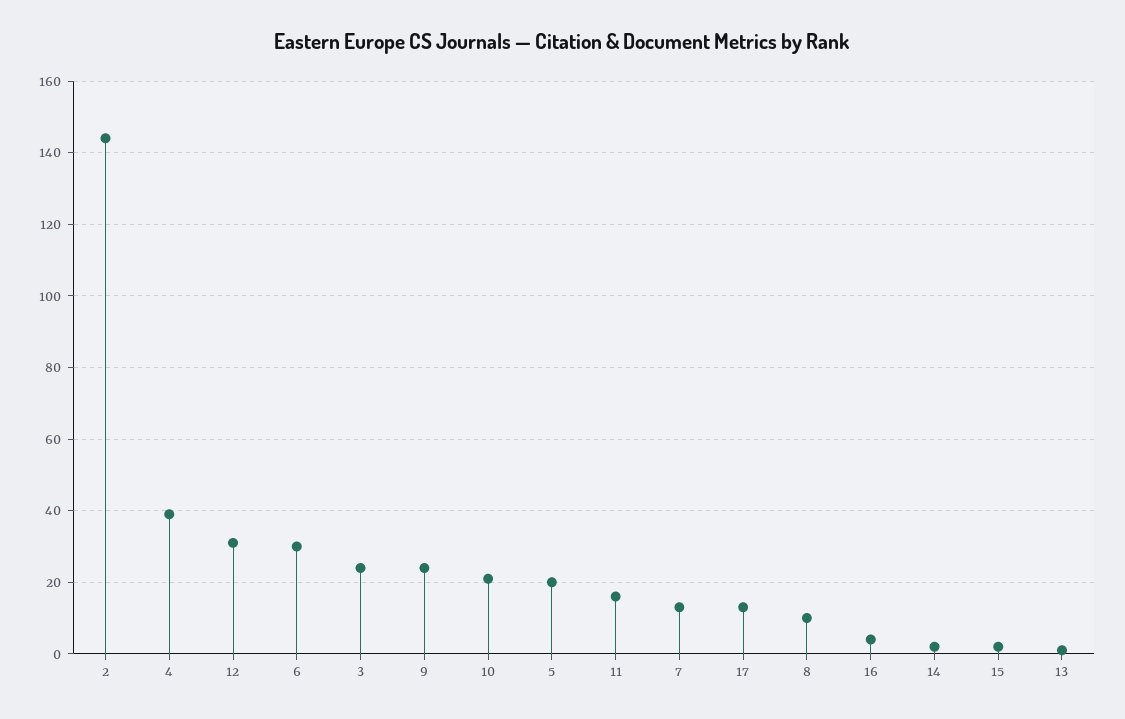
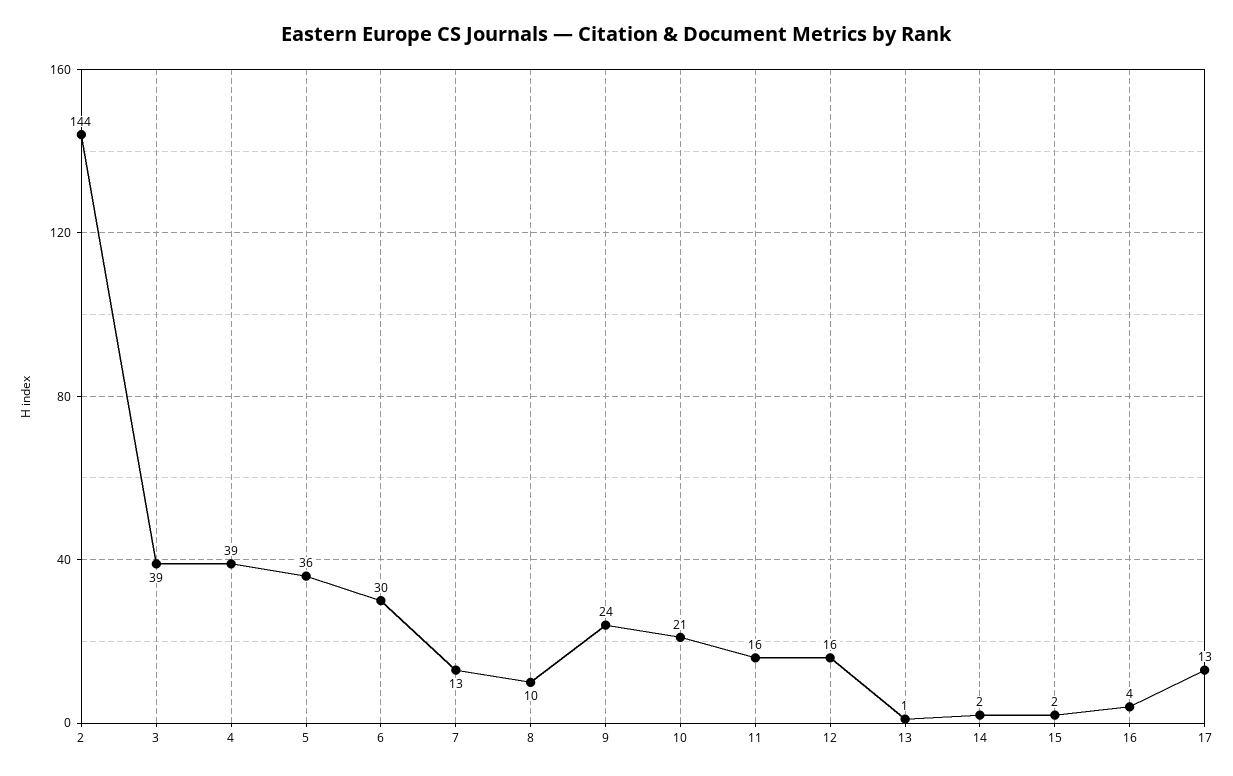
12: 30 -> 16
3: 25 -> 39
5: 20 -> 36

